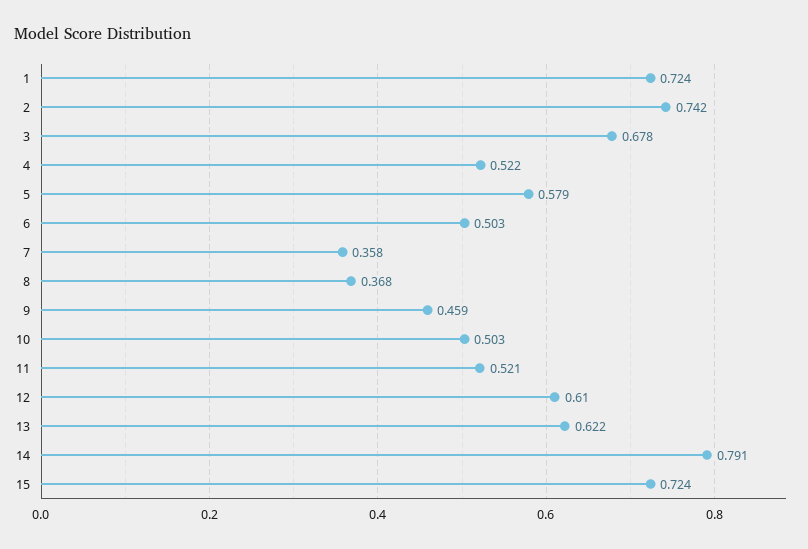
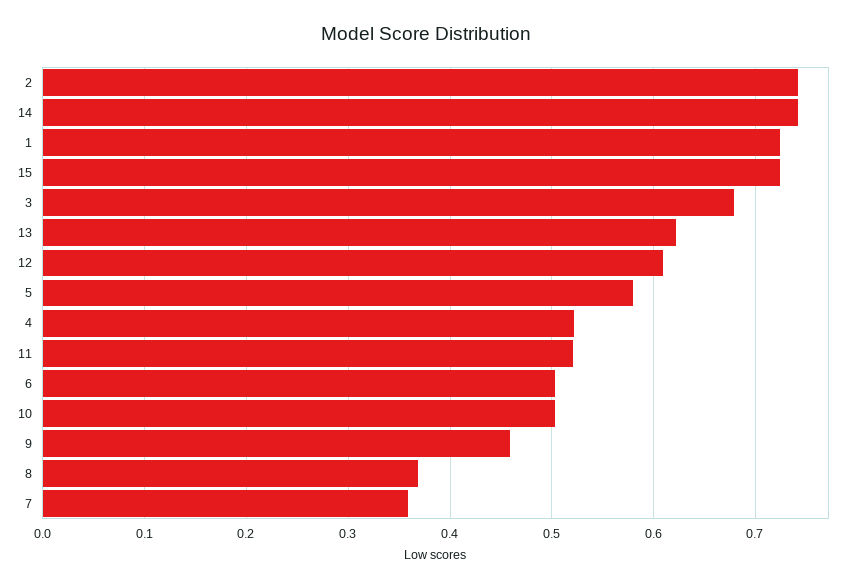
14: 0.791 -> 0.74

